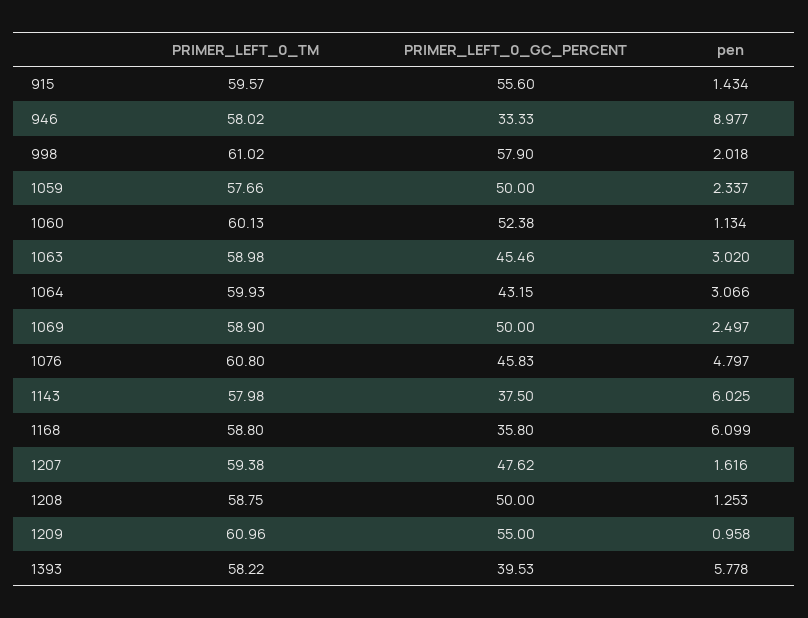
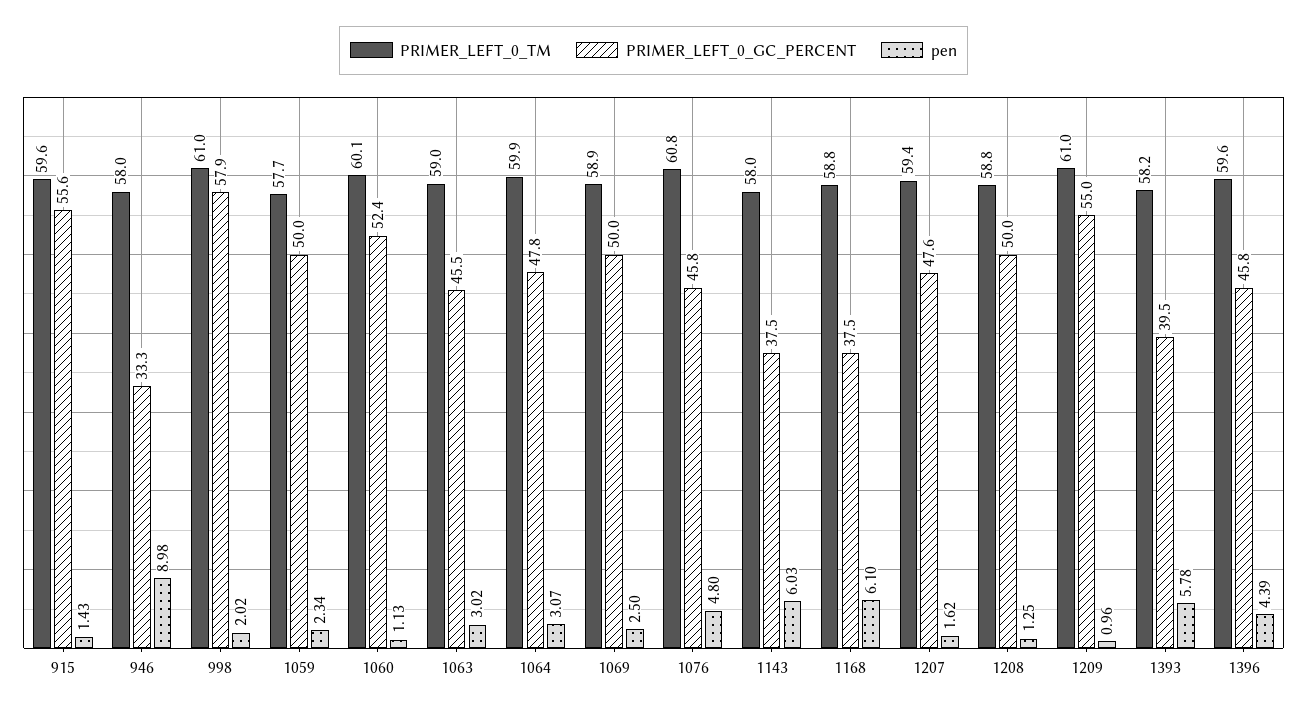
PRIMER_LEFT_0_GC_PERCENT, 1064: 43.15 -> 47.8
PRIMER_LEFT_0_GC_PERCENT, 1168: 35.8 -> 37.5
PRIMER_LEFT_0_TM, 1396: none -> 59.6
PRIMER_LEFT_0_GC_PERCENT, 1396: none -> 45.8
pen, 1396: none -> 4.39

